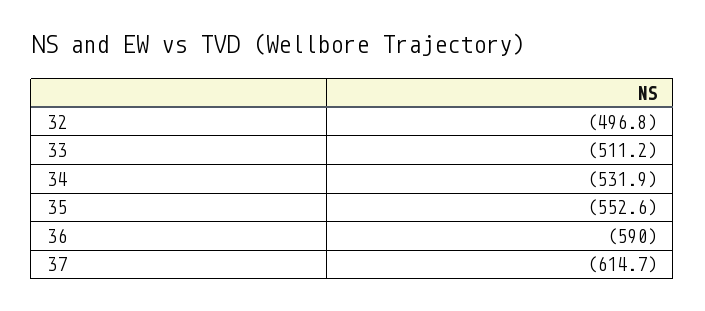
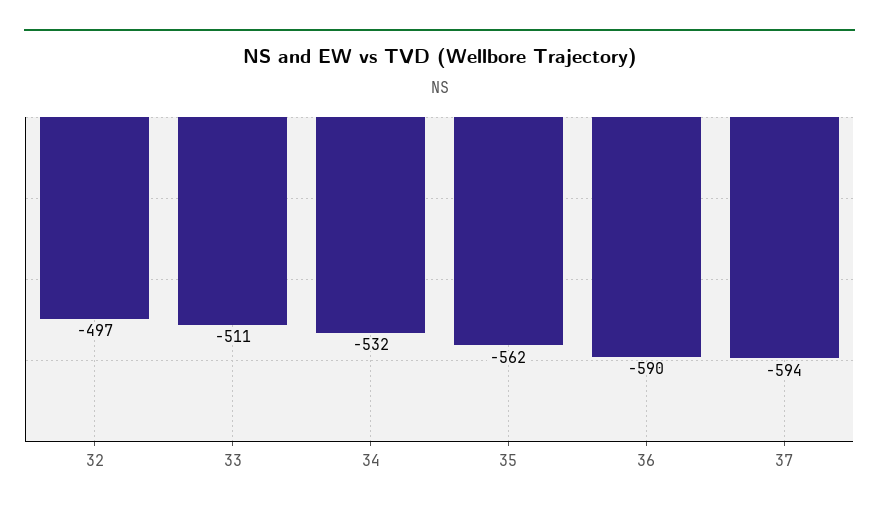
35: -552.6 -> -562
37: -614.7 -> -594

